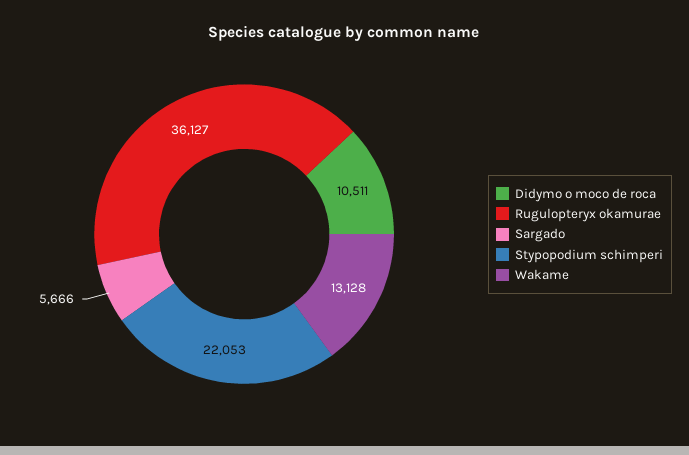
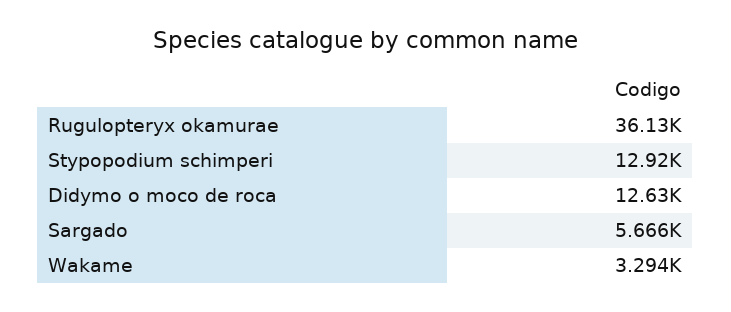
Didymo o moco de roca: 10511 -> 12630
Stypopodium schimperi: 22053 -> 12920
Wakame: 13128 -> 3294

